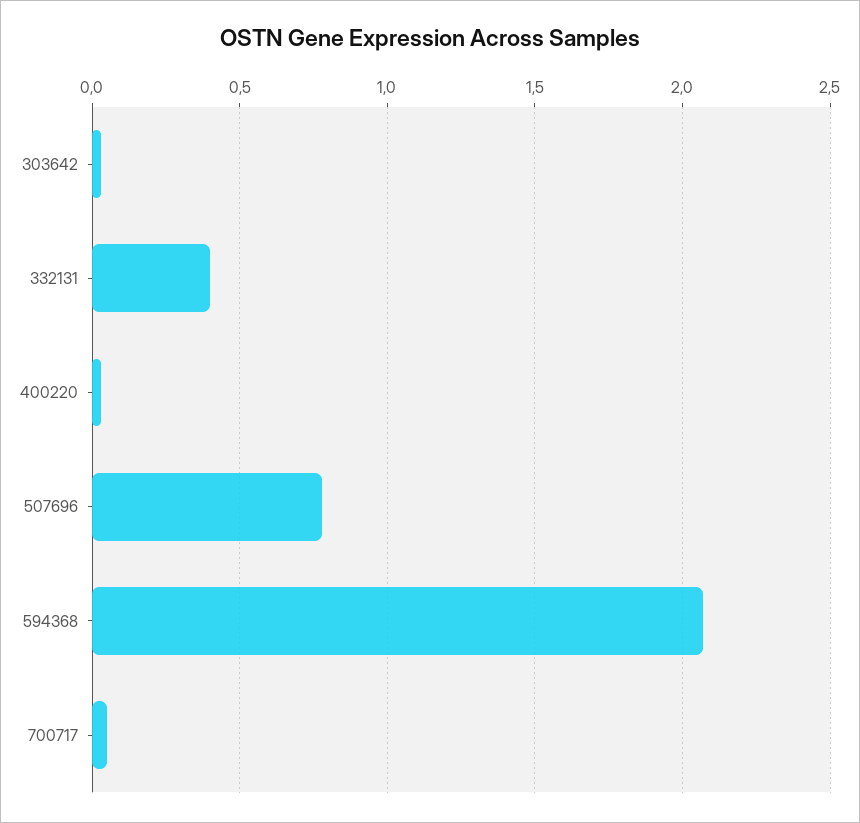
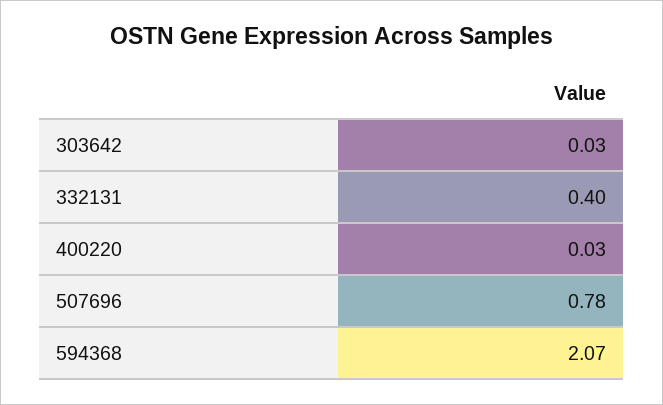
700717: 0.05 -> none

